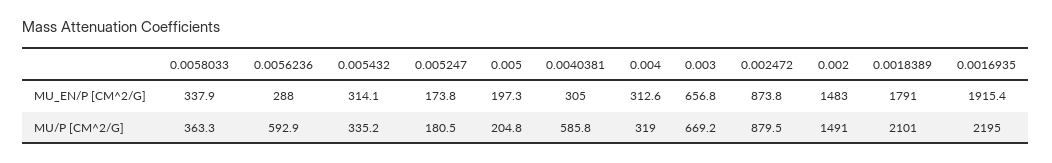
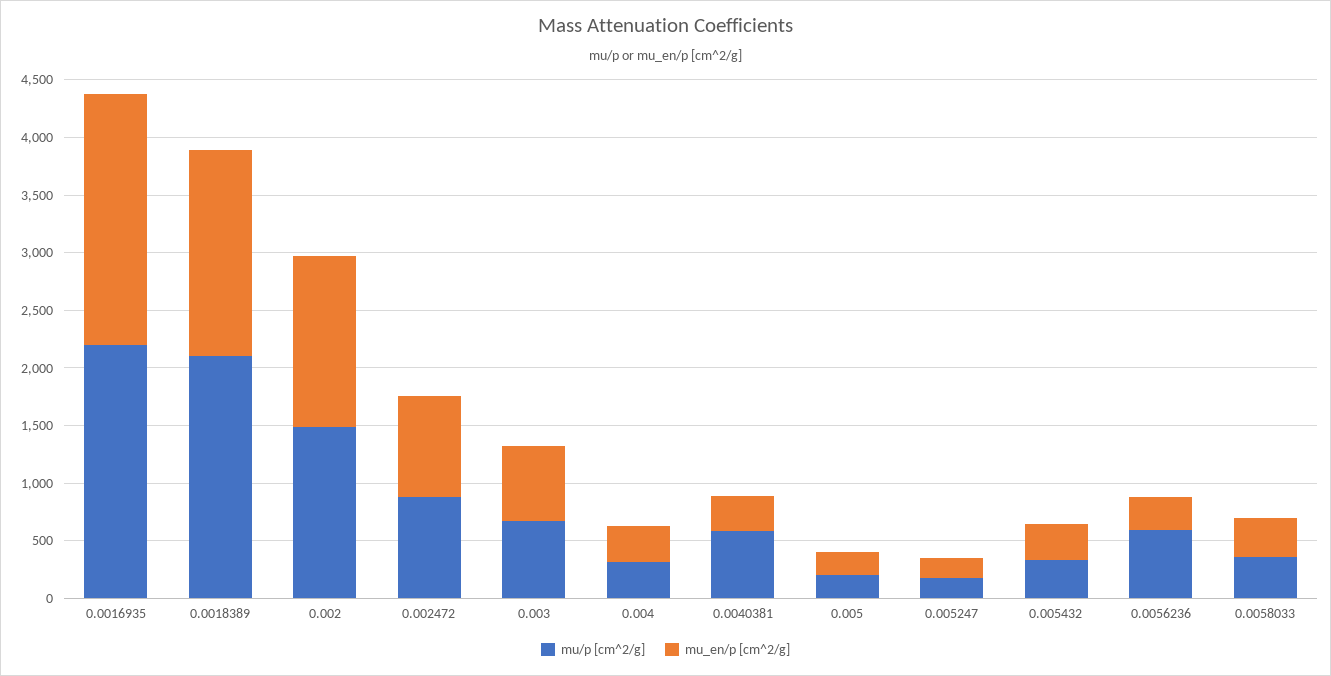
MU_EN/P [CM^2/G], 0.0016935: 1915.4 -> 2200

